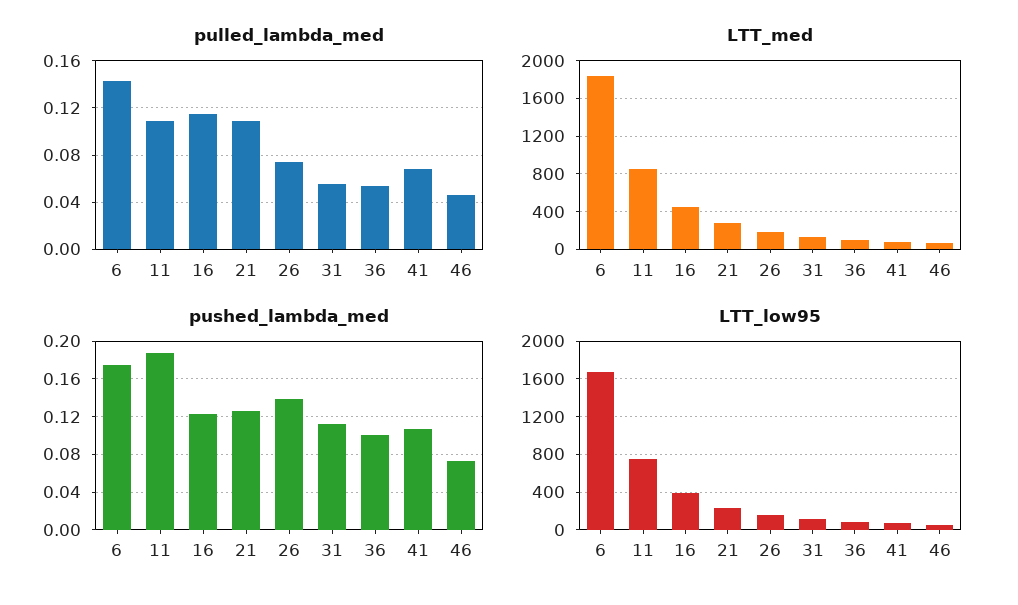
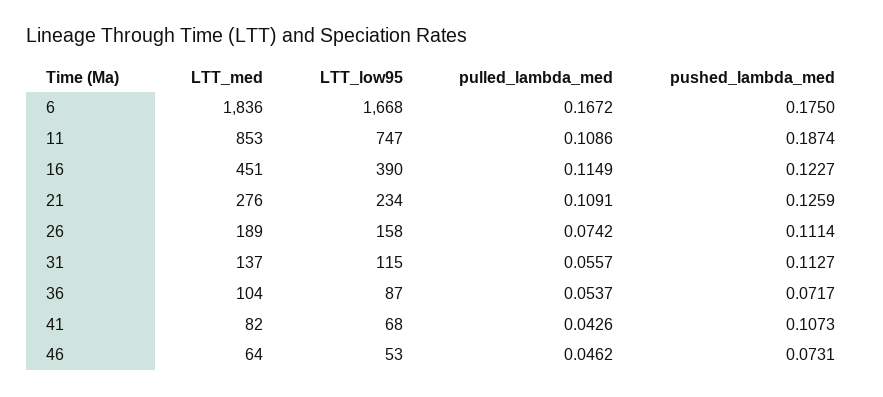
pulled_lambda_med, 6: 0.14 -> 0.1672
pulled_lambda_med, 41: 0.07 -> 0.0426
pushed_lambda_med, 26: 0.14 -> 0.1114
pushed_lambda_med, 36: 0.1 -> 0.0717

